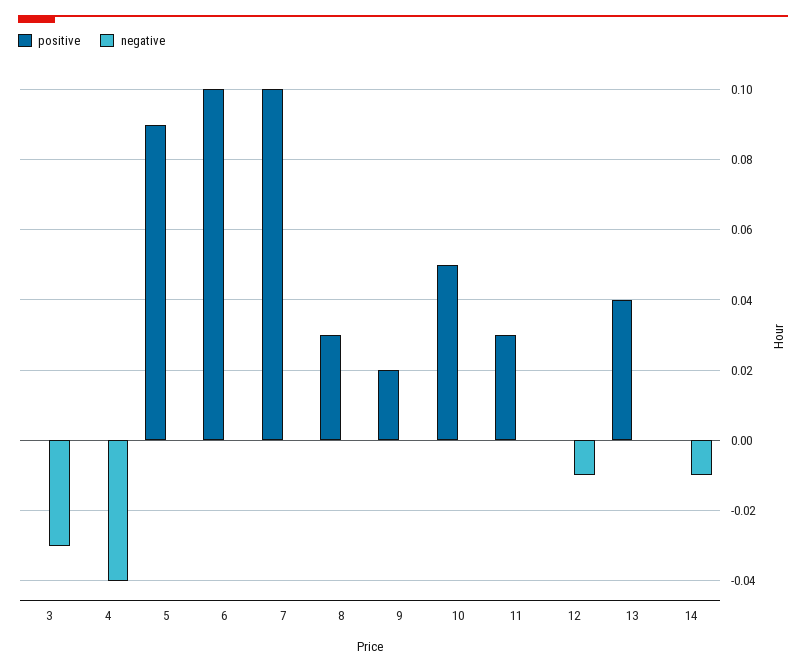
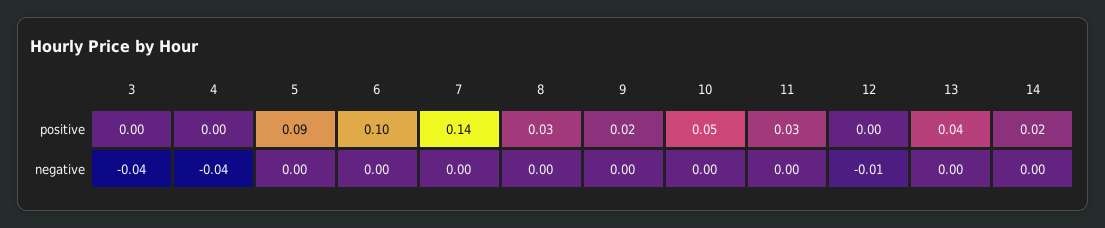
negative, 3: -0.03 -> -0.04
positive, 7: 0.1 -> 0.14
positive, 14: 0 -> 0.02
negative, 14: -0.01 -> 0

